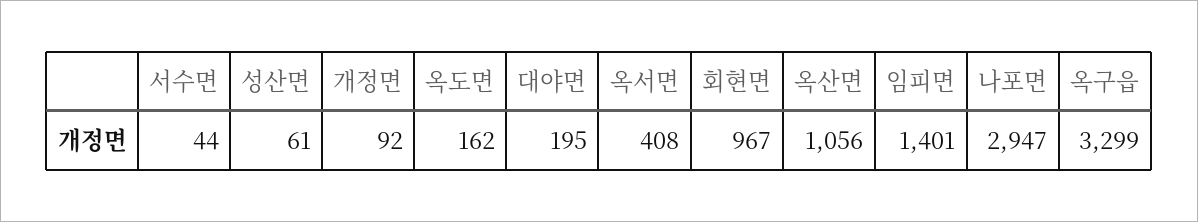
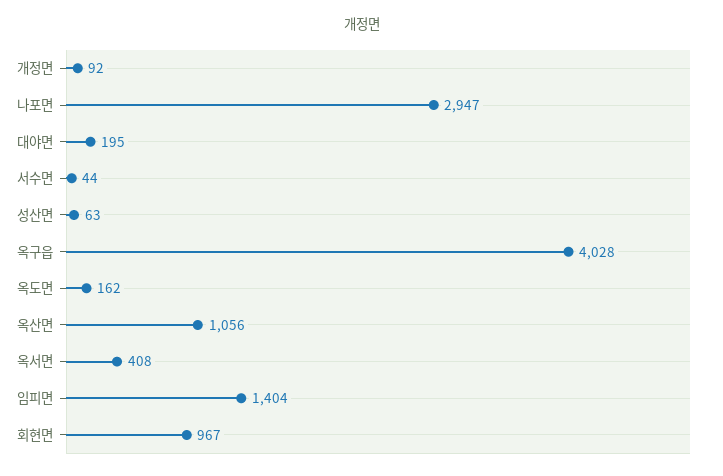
성산면: 61 -> 63
임피면: 1401 -> 1404
옥구읍: 3299 -> 4028

